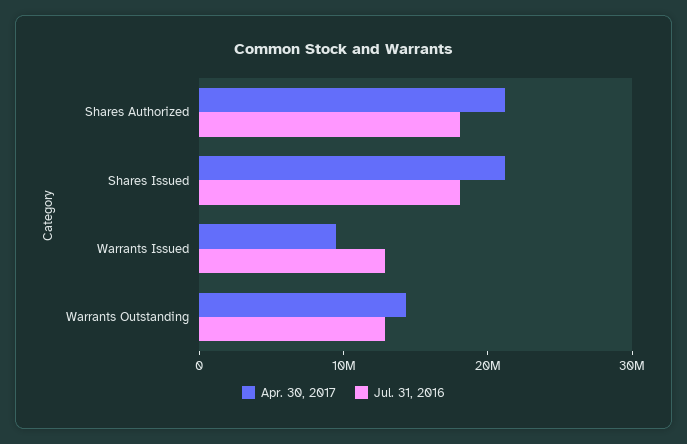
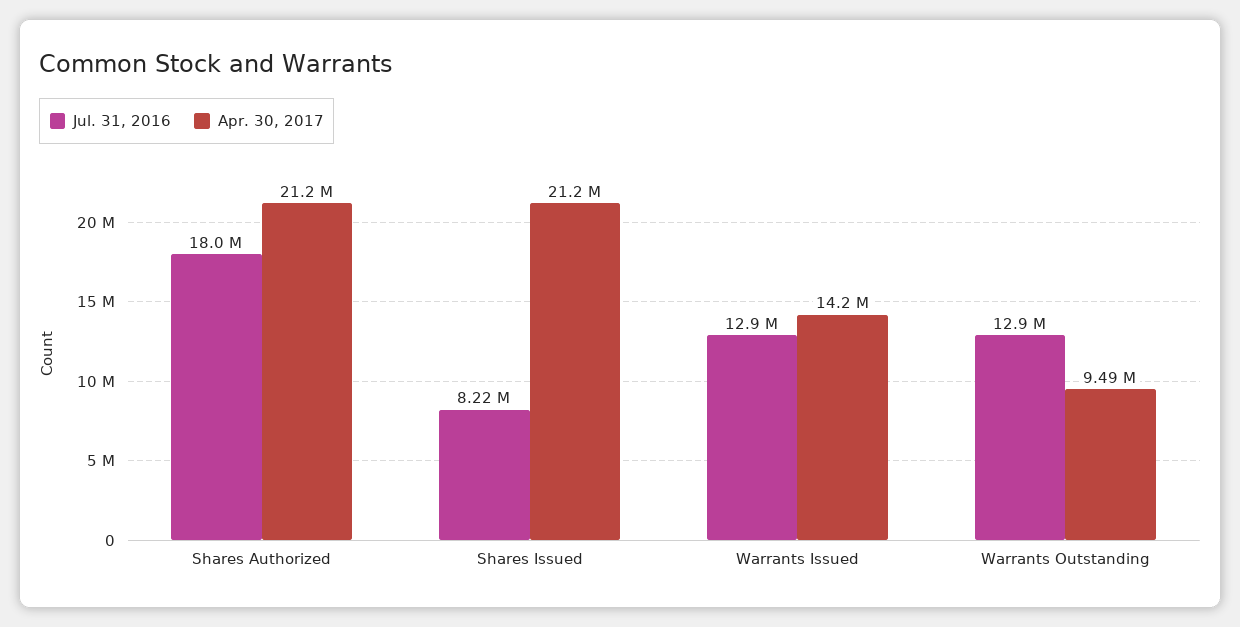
Jul. 31, 2016, Shares Issued: 18000000 -> 8220000
Apr. 30, 2017, Warrants Issued: 10000000 -> 14200000
Apr. 30, 2017, Warrants Outstanding: 14000000 -> 9490000

